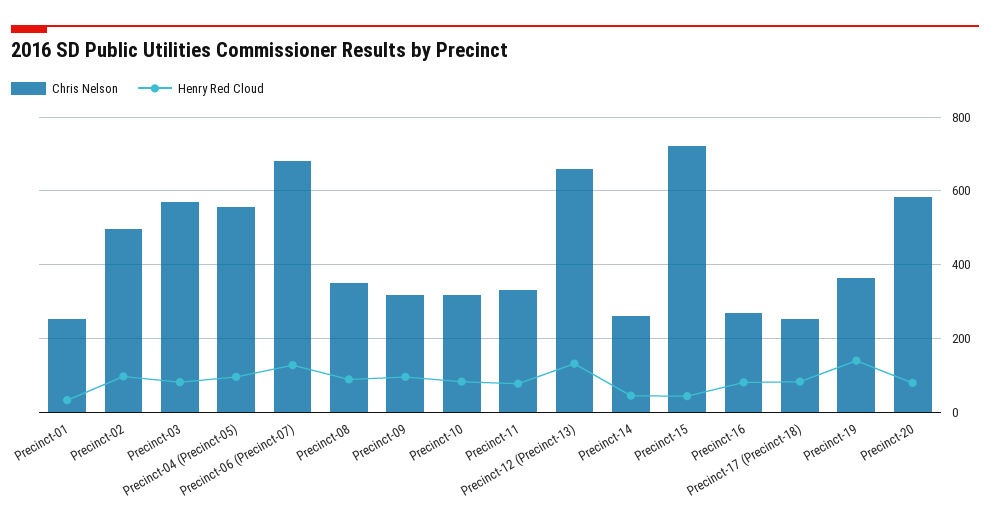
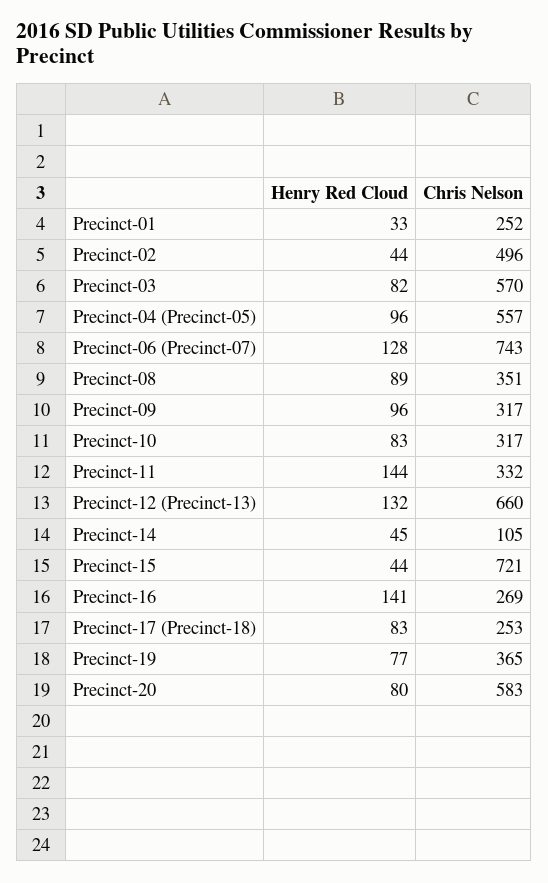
Henry Red Cloud, Precinct-02: 100 -> 44
Chris Nelson, Precinct-06 (Precinct-07): 680 -> 743
Henry Red Cloud, Precinct-11: 80 -> 144
Chris Nelson, Precinct-14: 260 -> 105
Henry Red Cloud, Precinct-16: 80 -> 141
Henry Red Cloud, Precinct-19: 140 -> 77

